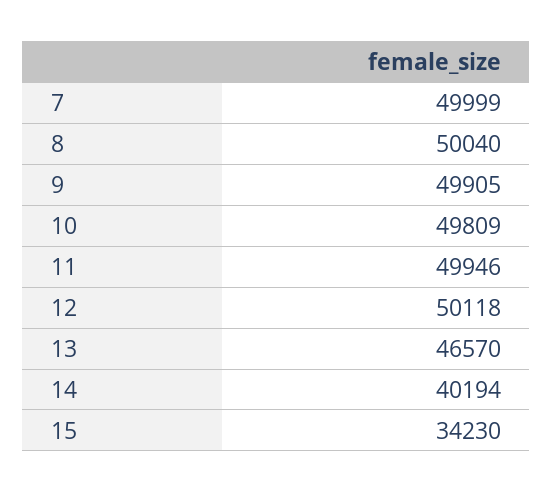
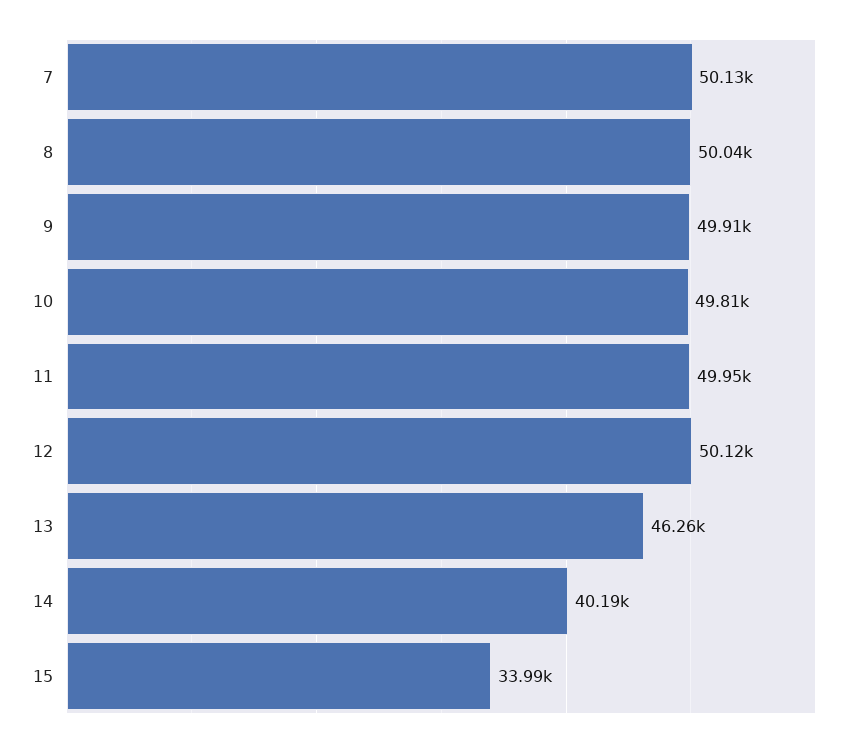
7: 49999 -> 50130
13: 46570 -> 46260
15: 34230 -> 33990

